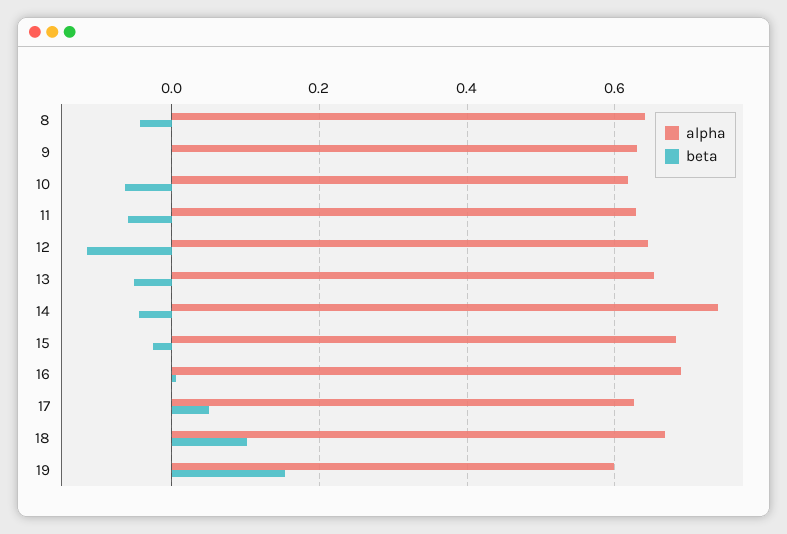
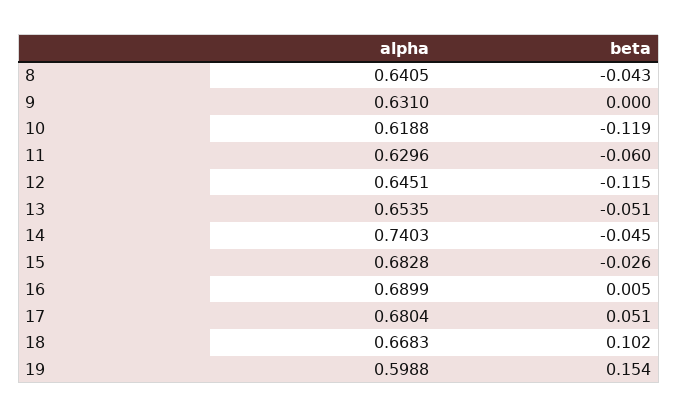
beta, 10: -0.06 -> -0.119
alpha, 17: 0.62 -> 0.6804

